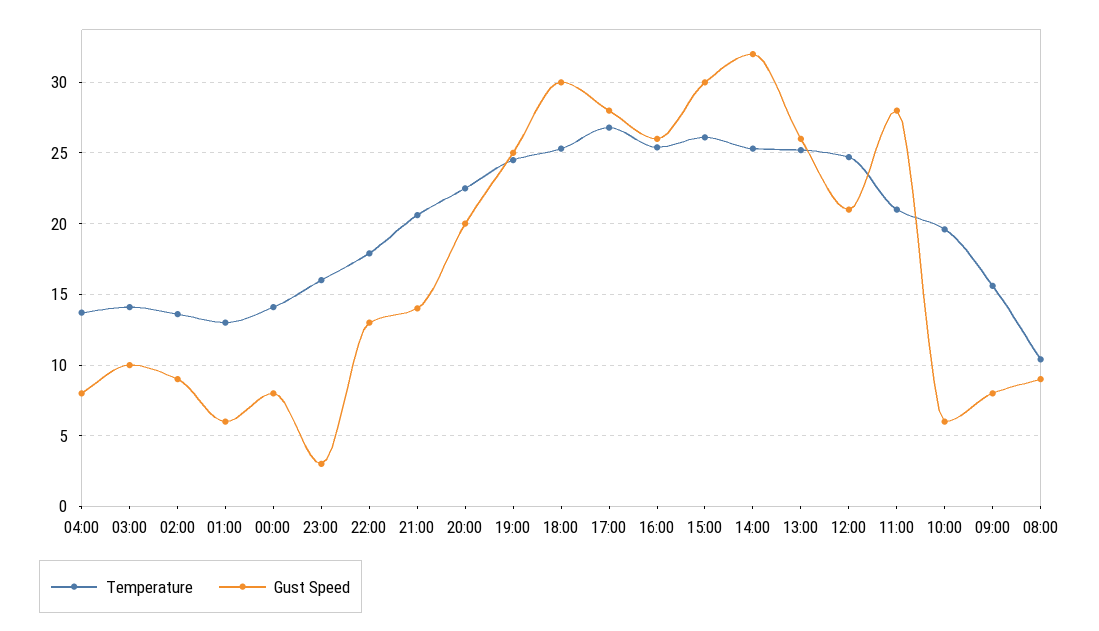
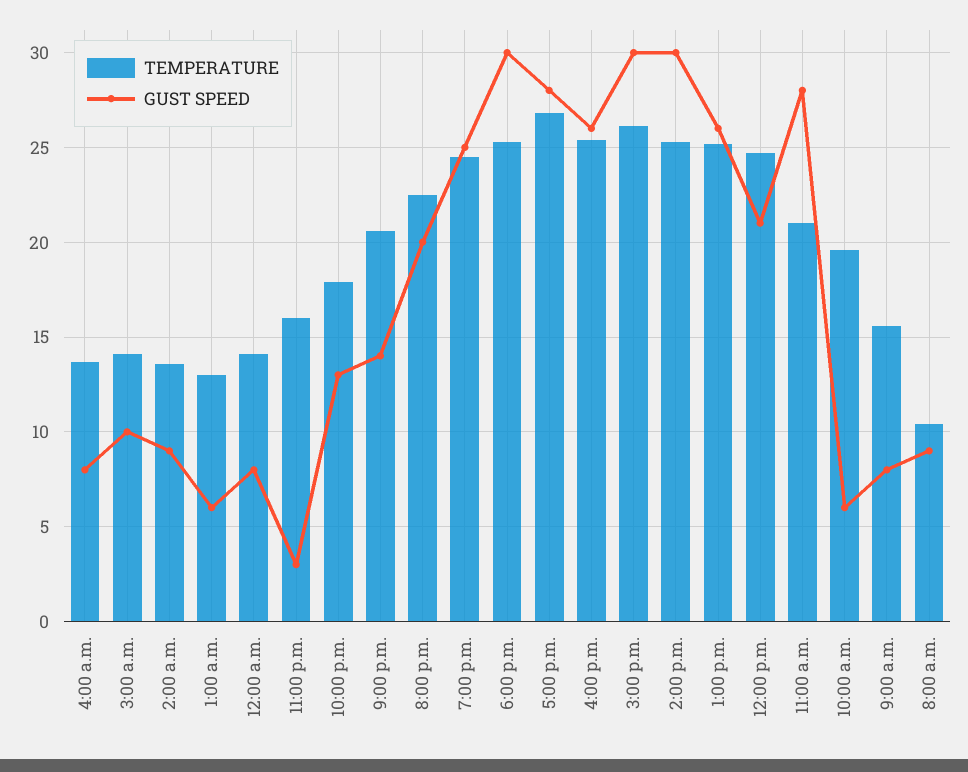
Gust Speed, 14:00: 32 -> 30

